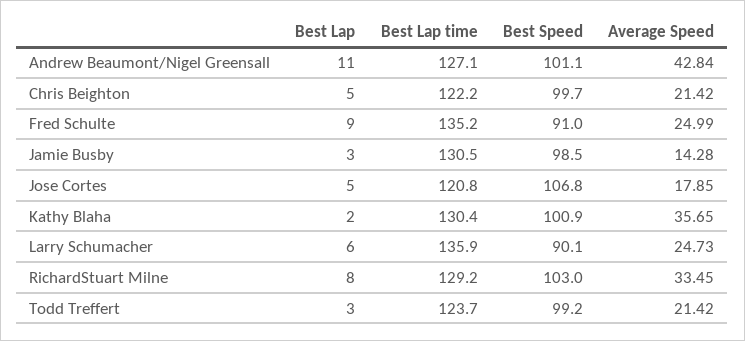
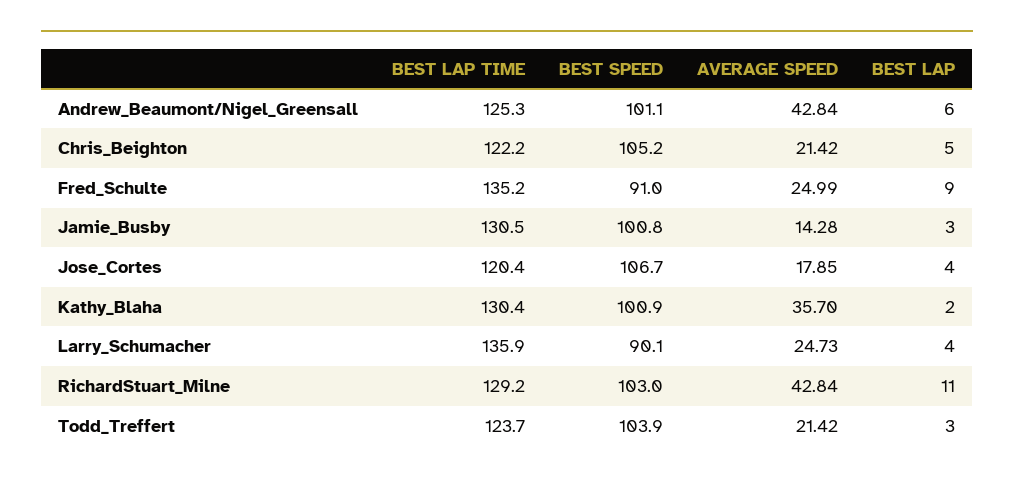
Best Lap, Andrew Beaumont/Nigel Greensall: 11 -> 6
Best Lap time, Andrew Beaumont/Nigel Greensall: 127.1 -> 125.3
Best Speed, Chris Beighton: 99.7 -> 105.2
Best Speed, Jamie Busby: 98.5 -> 100.8
Best Lap, Jose Cortes: 5 -> 4
Best Lap time, Jose Cortes: 120.8 -> 120.4
Best Speed, Jose Cortes: 106.8 -> 106.7
Average Speed, Kathy Blaha: 35.65 -> 35.7
Best Lap, Larry Schumacher: 6 -> 4
Best Lap, RichardStuart Milne: 8 -> 11
Average Speed, RichardStuart Milne: 33.45 -> 42.84
Best Speed, Todd Treffert: 99.2 -> 103.9

